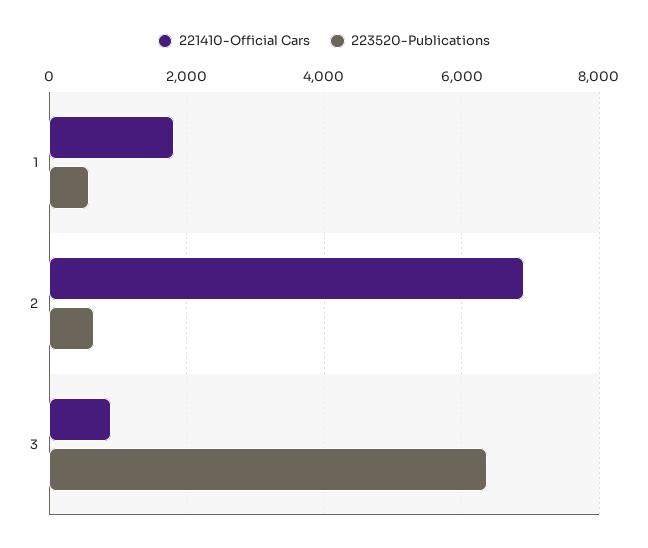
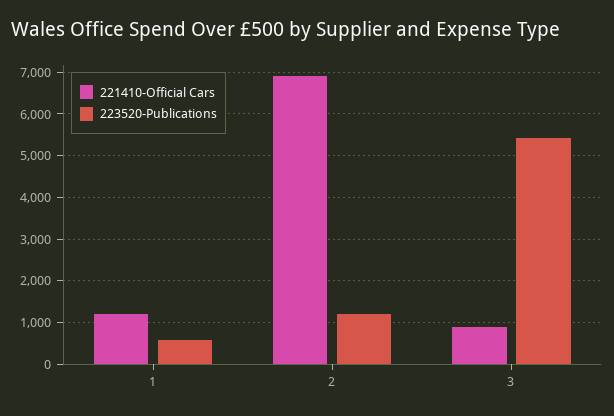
221410-Official Cars, 1: 1800 -> 1200
223520-Publications, 2: 600 -> 1200
223520-Publications, 3: 6400 -> 5400

